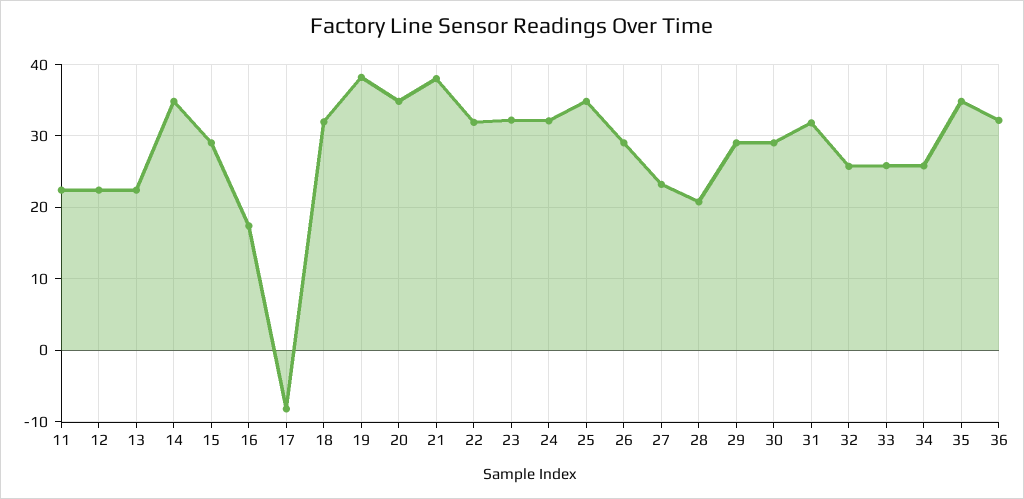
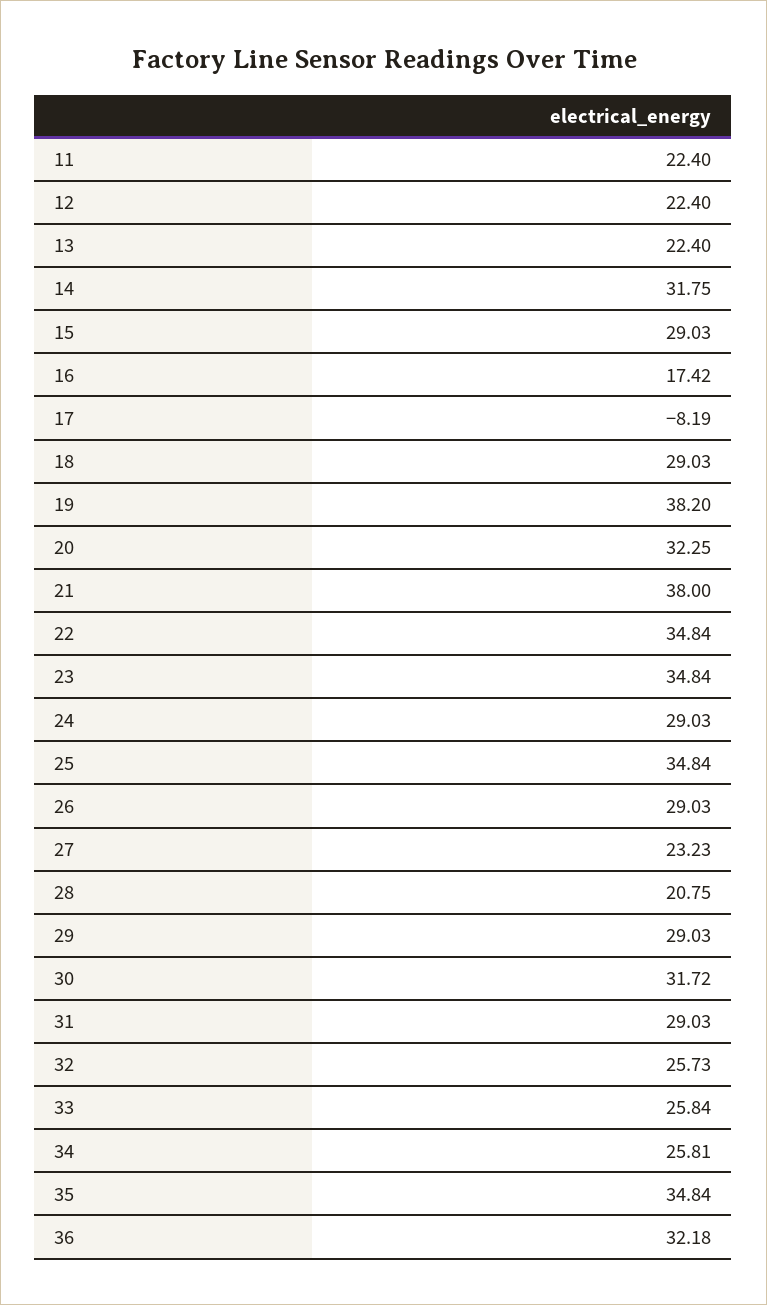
14: 35 -> 31.75
18: 32 -> 29.03
20: 35 -> 32.25
22: 32 -> 34.84
23: 32 -> 34.84
24: 32 -> 29.03
30: 29 -> 31.72
31: 32 -> 29.03

